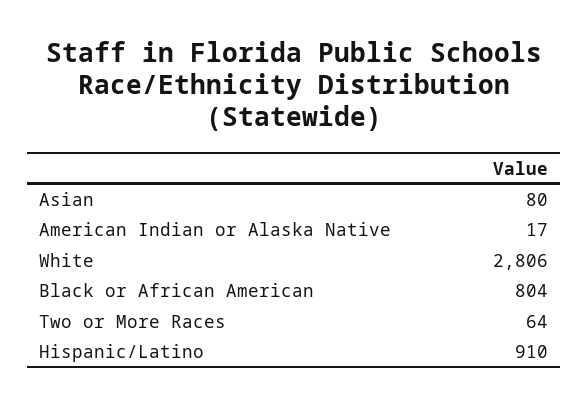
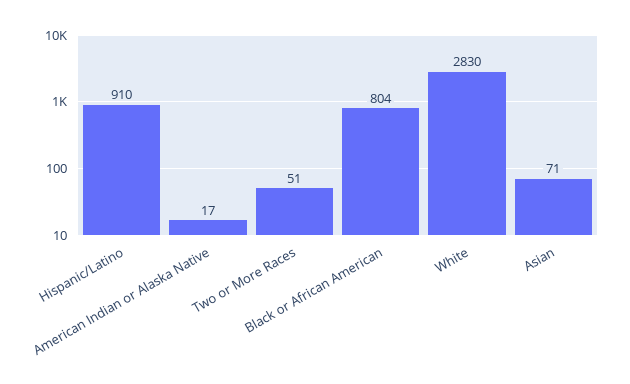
Asian: 80 -> 71
White: 2806 -> 2830
Two or More Races: 64 -> 51

